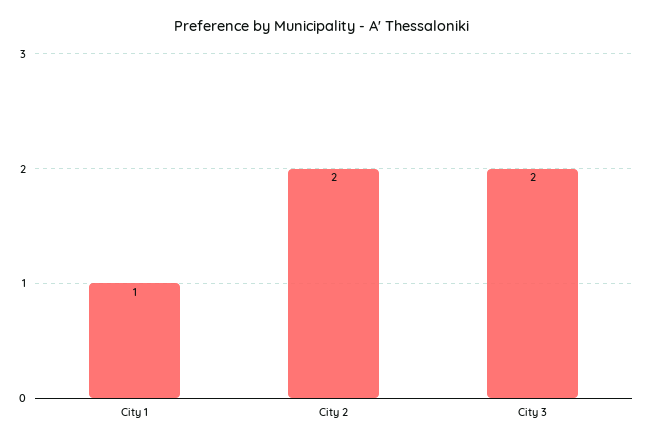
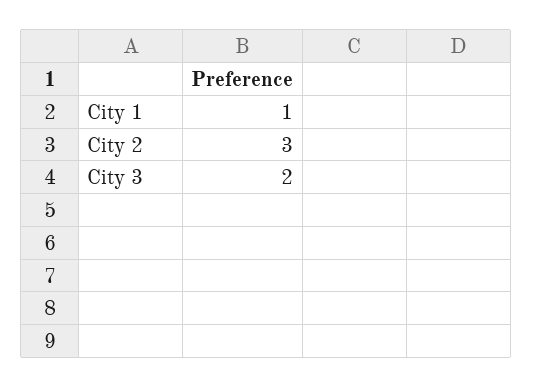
City 2: 2 -> 3

